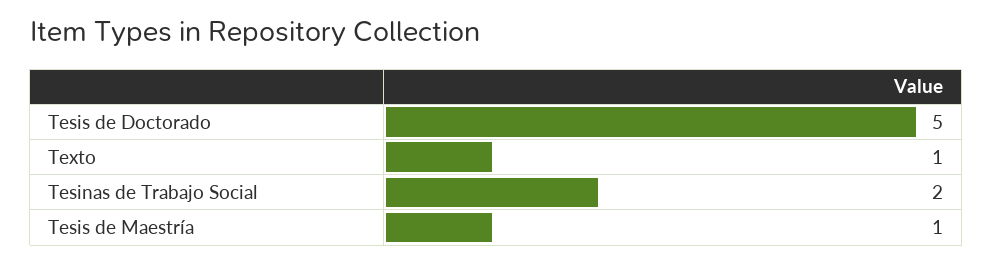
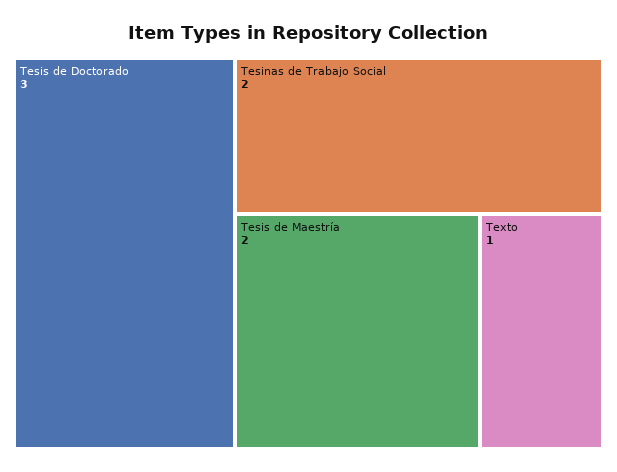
Tesis de Doctorado: 5 -> 3
Tesis de Maestría: 1 -> 2

